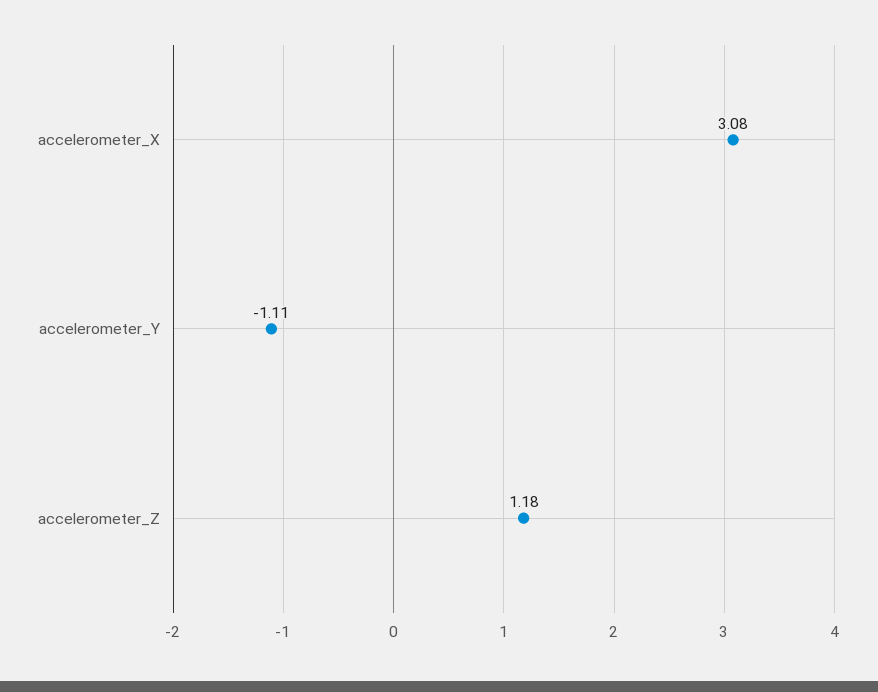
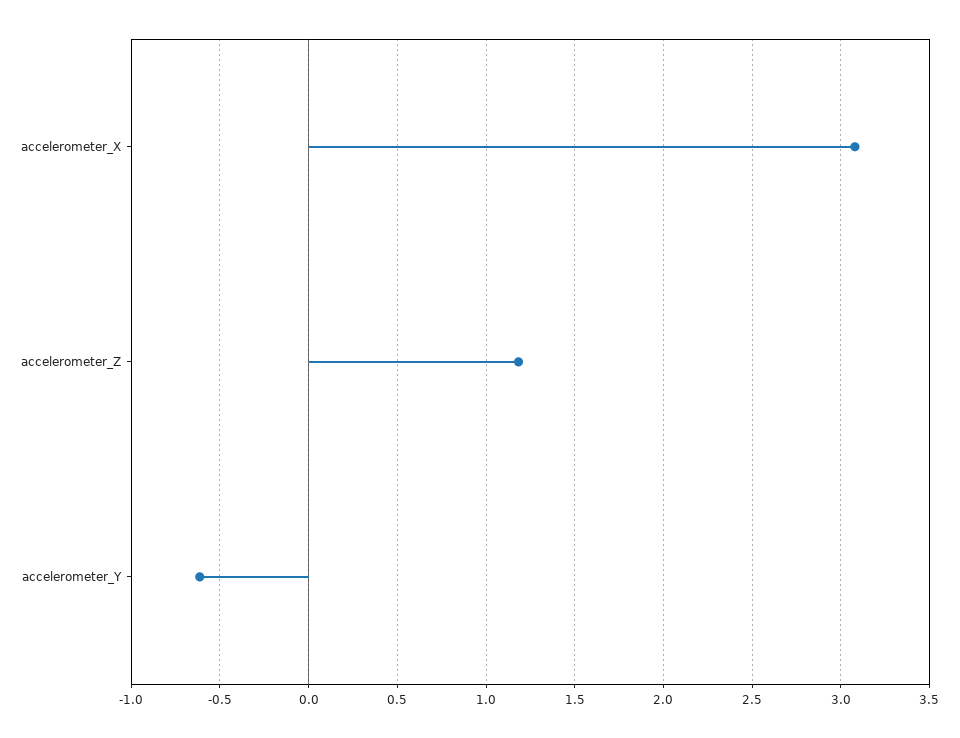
accelerometer_Y: -1.11 -> -0.6

